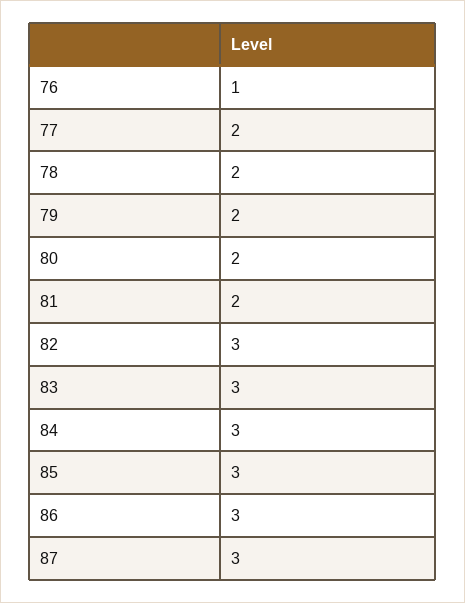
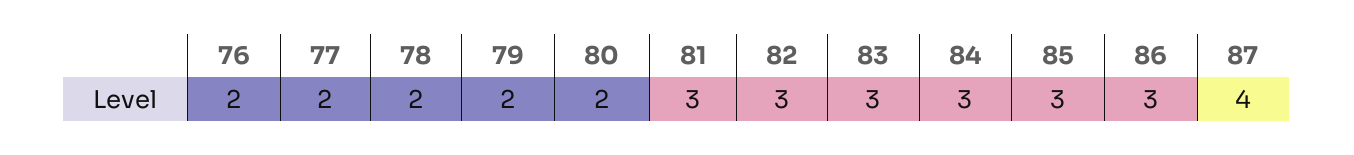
76: 1 -> 2
81: 2 -> 3
87: 3 -> 4

